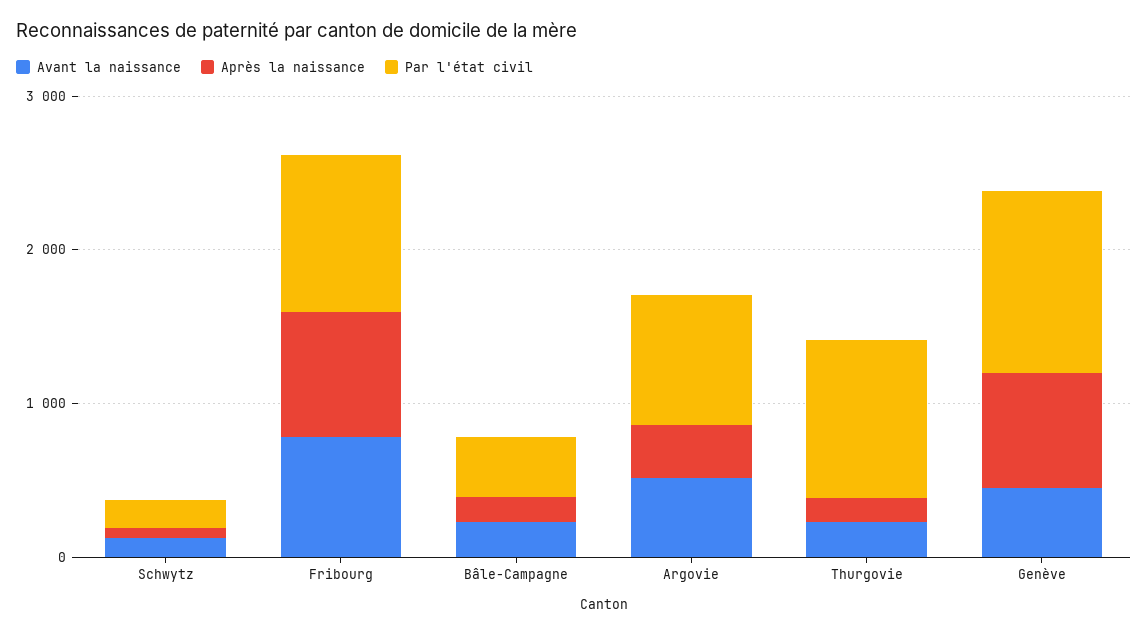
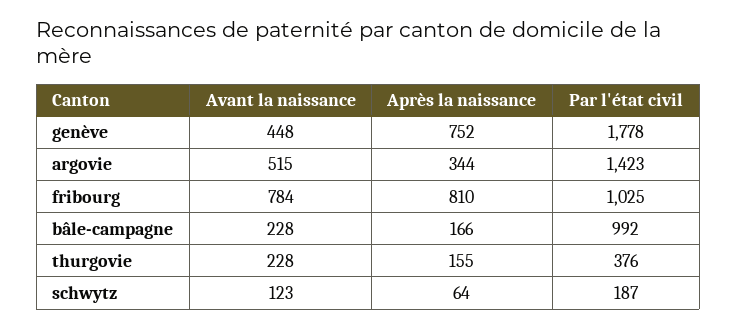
Par l'état civil, Bâle-Campagne: 400 -> 992
Par l'état civil, Argovie: 800 -> 1423
Par l'état civil, Thurgovie: 1000 -> 376
Par l'état civil, Genève: 1200 -> 1778

